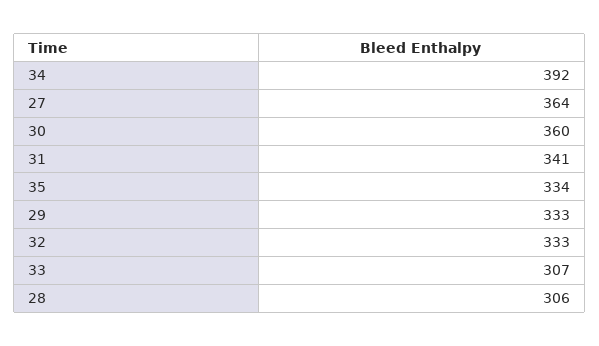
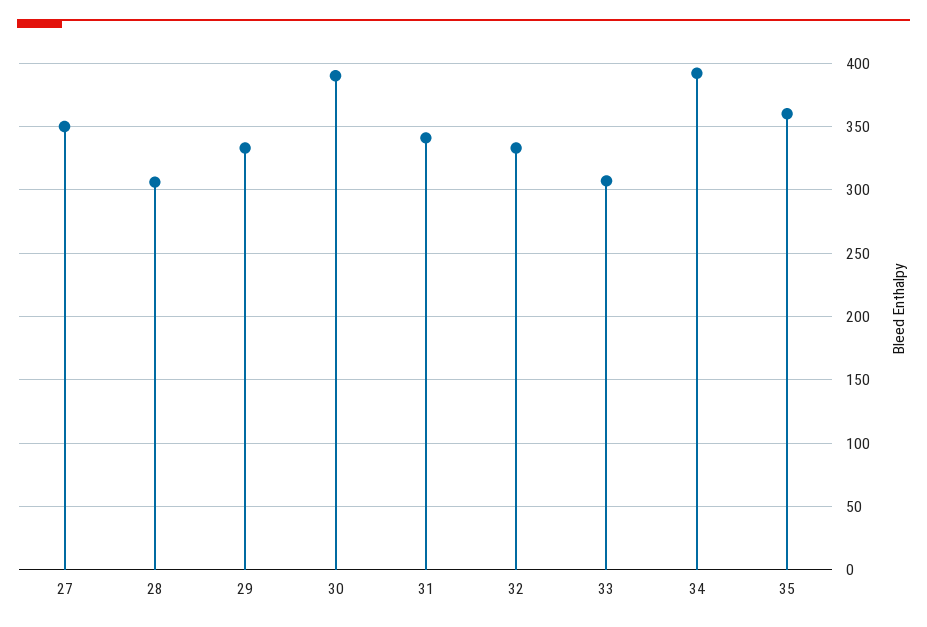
27: 364 -> 350
30: 360 -> 390
35: 334 -> 360

